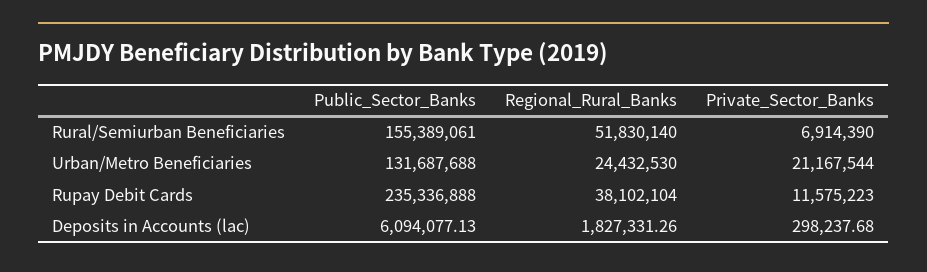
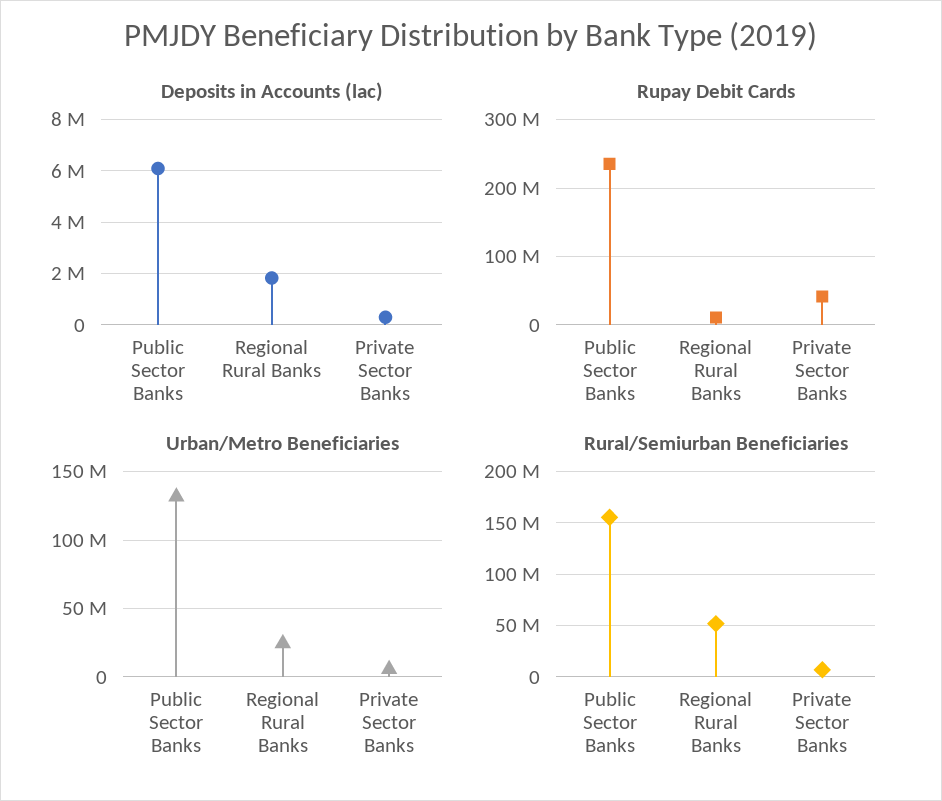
Urban/Metro Beneficiaries, Private_Sector_Banks: 21167544 -> 5000000
Rupay Debit Cards, Regional_Rural_Banks: 38102104 -> 10000000
Rupay Debit Cards, Private_Sector_Banks: 11575223 -> 40000000

